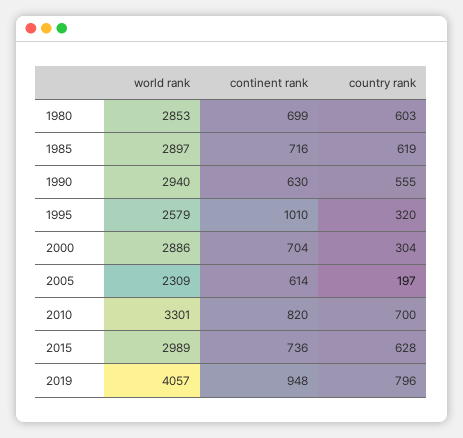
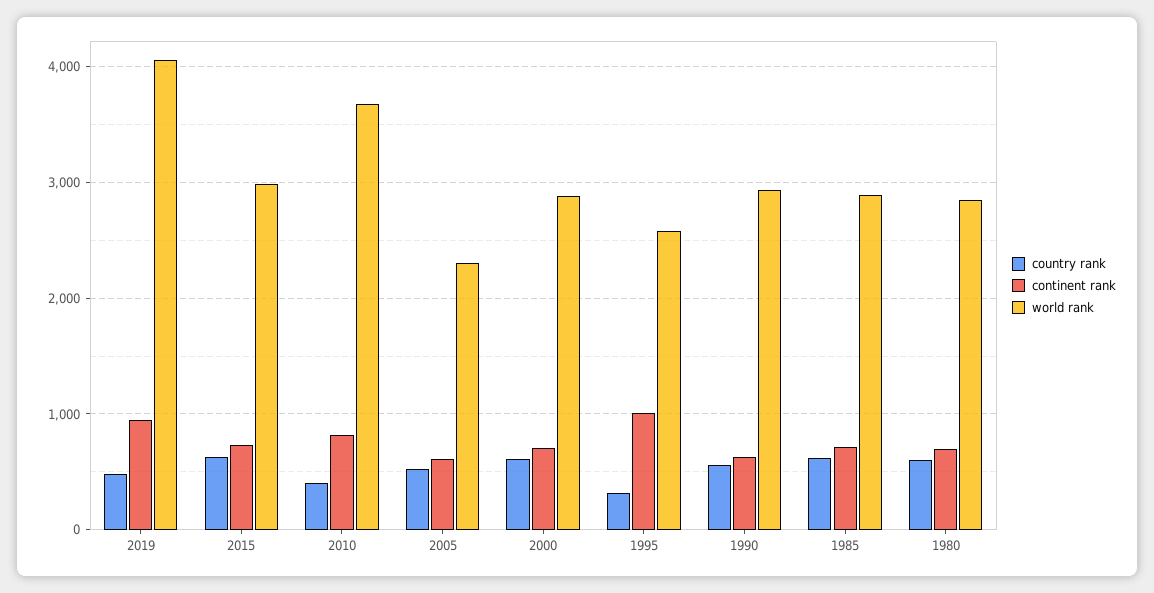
country rank, 2000: 304 -> 600
country rank, 2005: 197 -> 500
world rank, 2010: 3301 -> 3700
country rank, 2010: 700 -> 400
country rank, 2019: 796 -> 500

